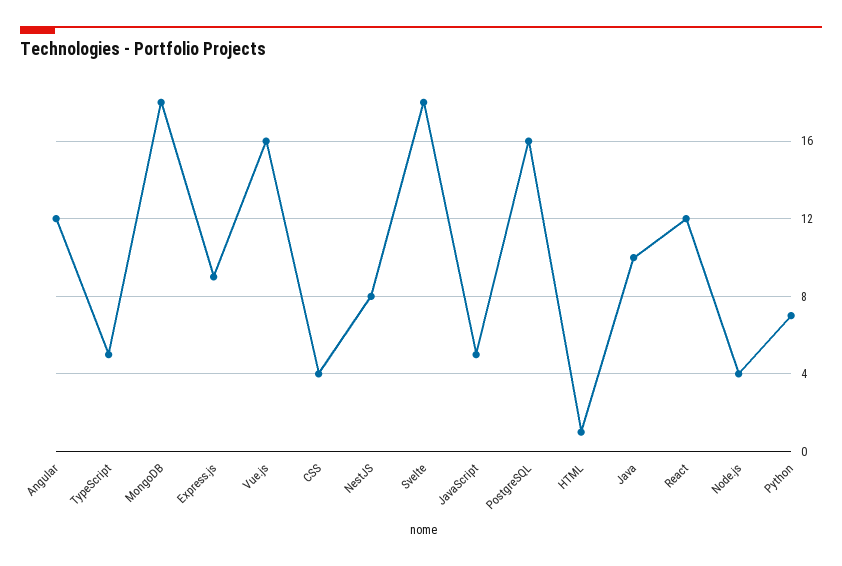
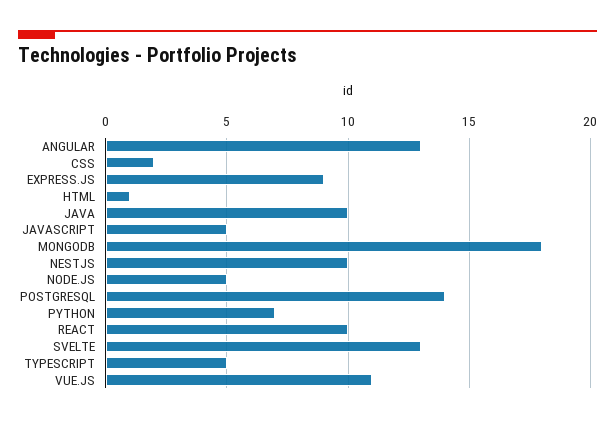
Angular: 12 -> 13
Vue.js: 16 -> 11
CSS: 4 -> 2
NestJS: 8 -> 10
Svelte: 18 -> 13
PostgreSQL: 16 -> 14
React: 12 -> 10
Node.js: 4 -> 5

